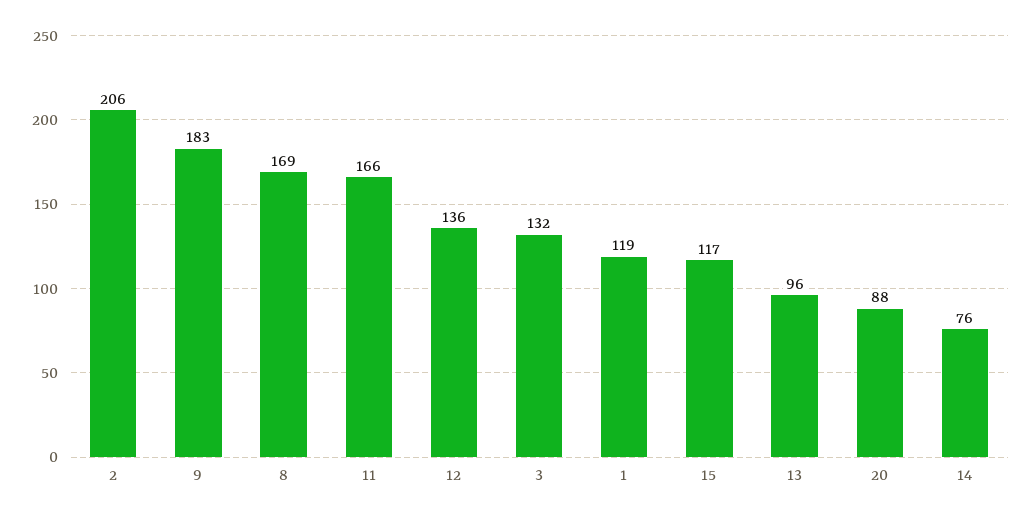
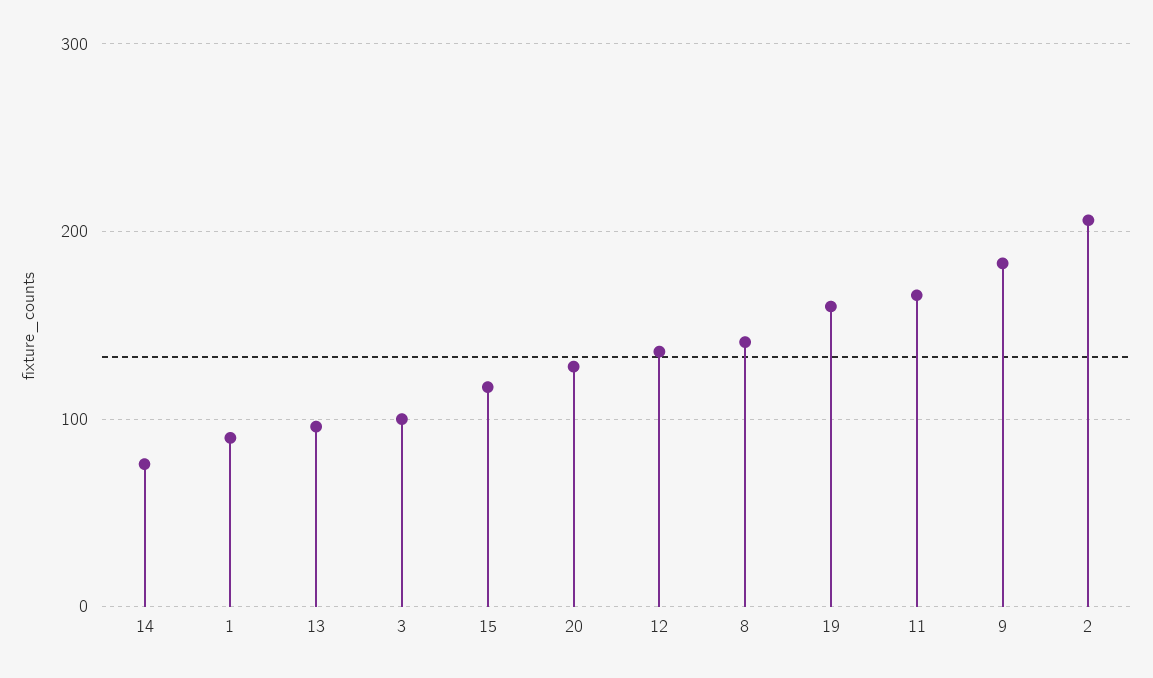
8: 169 -> 140
3: 132 -> 100
1: 119 -> 90
20: 88 -> 130
19: none -> 160

